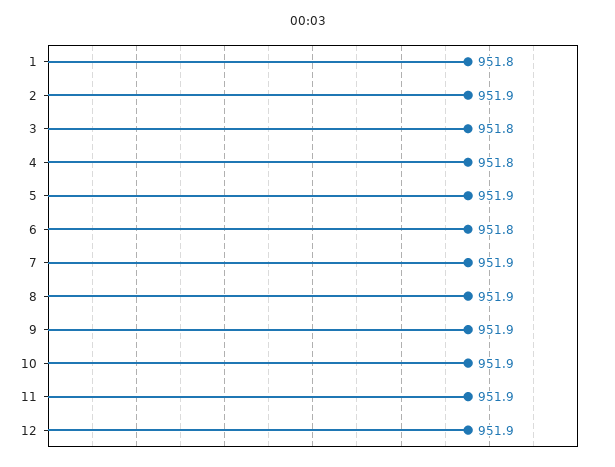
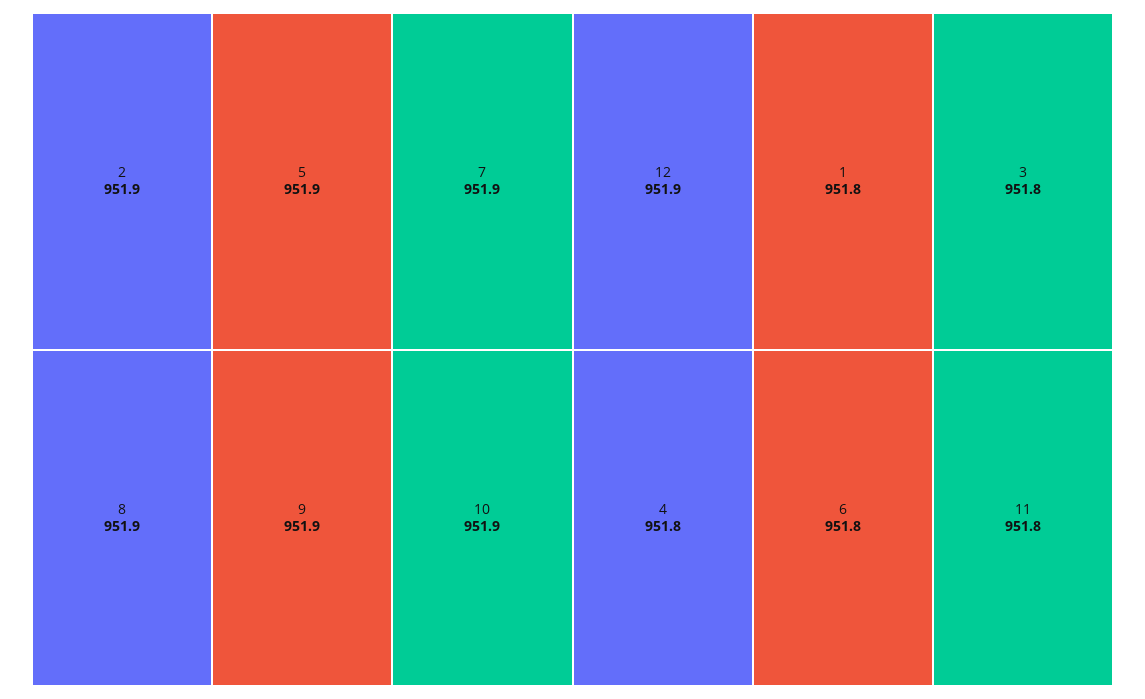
11: 951.9 -> 951.8

